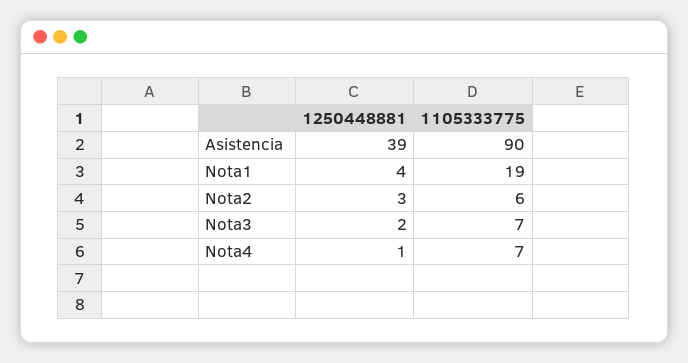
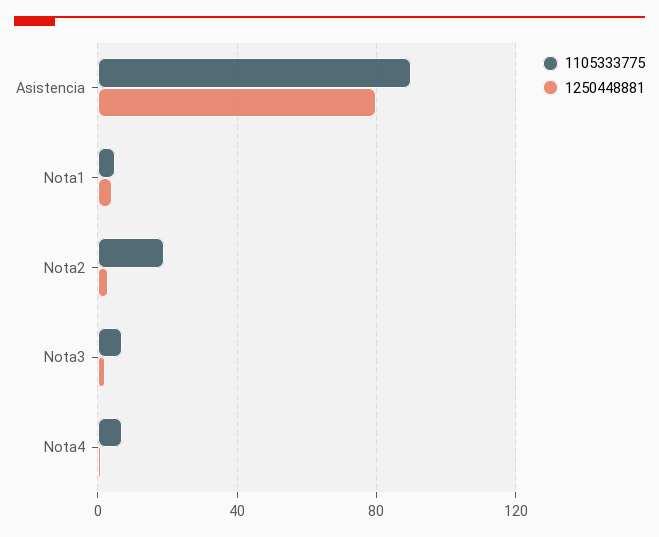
1250448881, Asistencia: 39 -> 80
1105333775, Nota1: 19 -> 5
1105333775, Nota2: 6 -> 20

